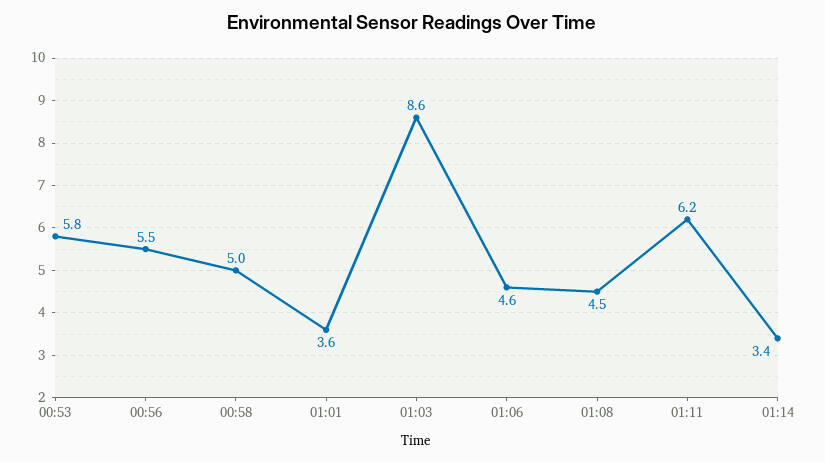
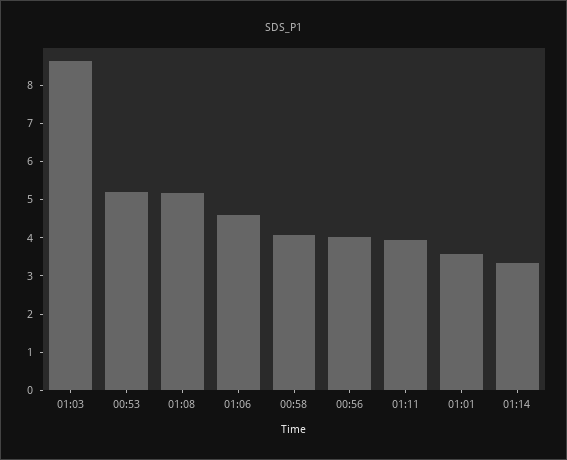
00:53: 5.8 -> 5.25
00:56: 5.5 -> 4
00:58: 5 -> 4
01:08: 4.5 -> 5.25
01:11: 6.2 -> 4

